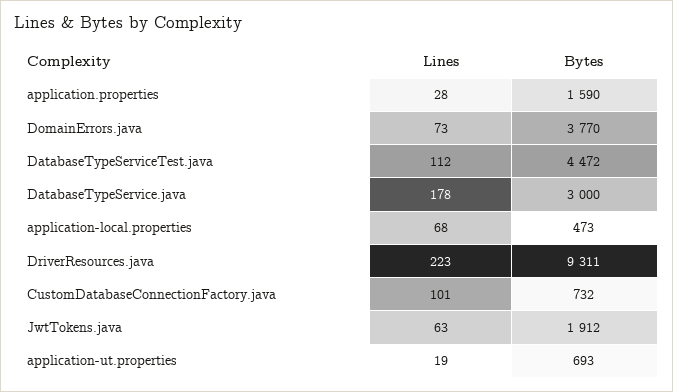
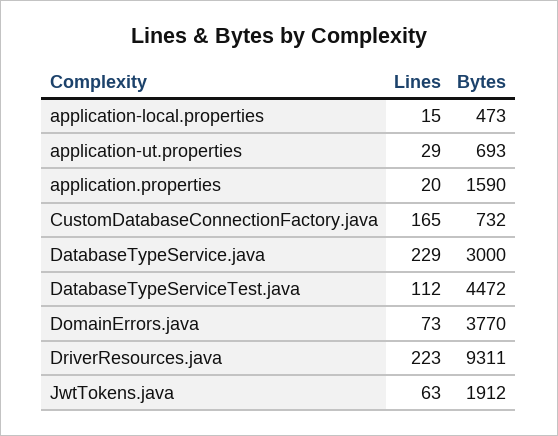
Lines, application.properties: 28 -> 20
Lines, DatabaseTypeService.java: 178 -> 229
Lines, application-local.properties: 68 -> 15
Lines, CustomDatabaseConnectionFactory.java: 101 -> 165
Lines, application-ut.properties: 19 -> 29

